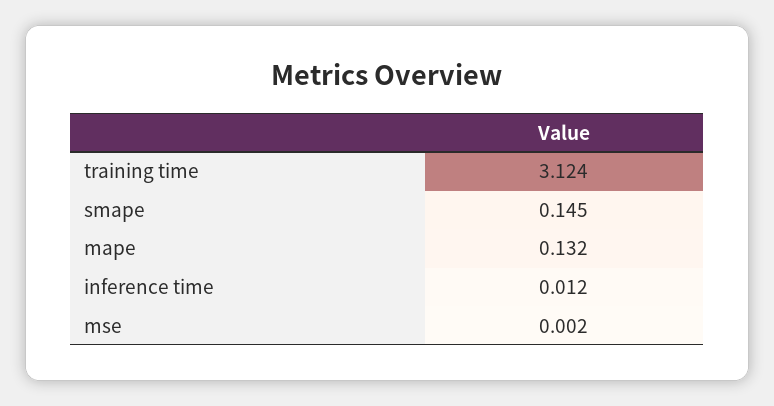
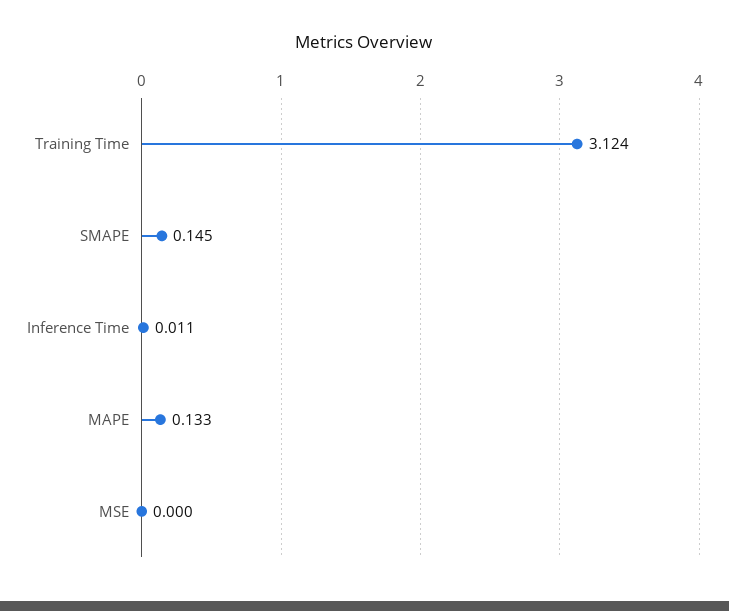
mape: 0.132 -> 0.133
inference time: 0.012 -> 0.011
mse: 0.002 -> 0

